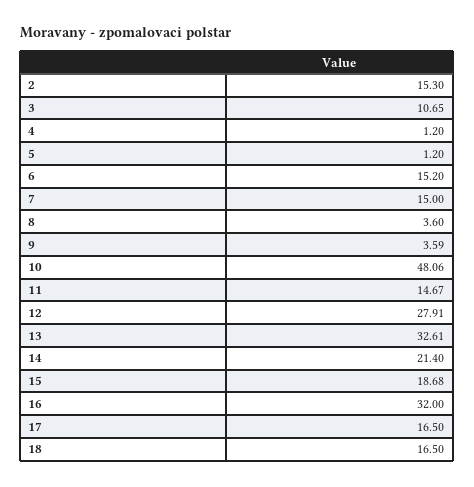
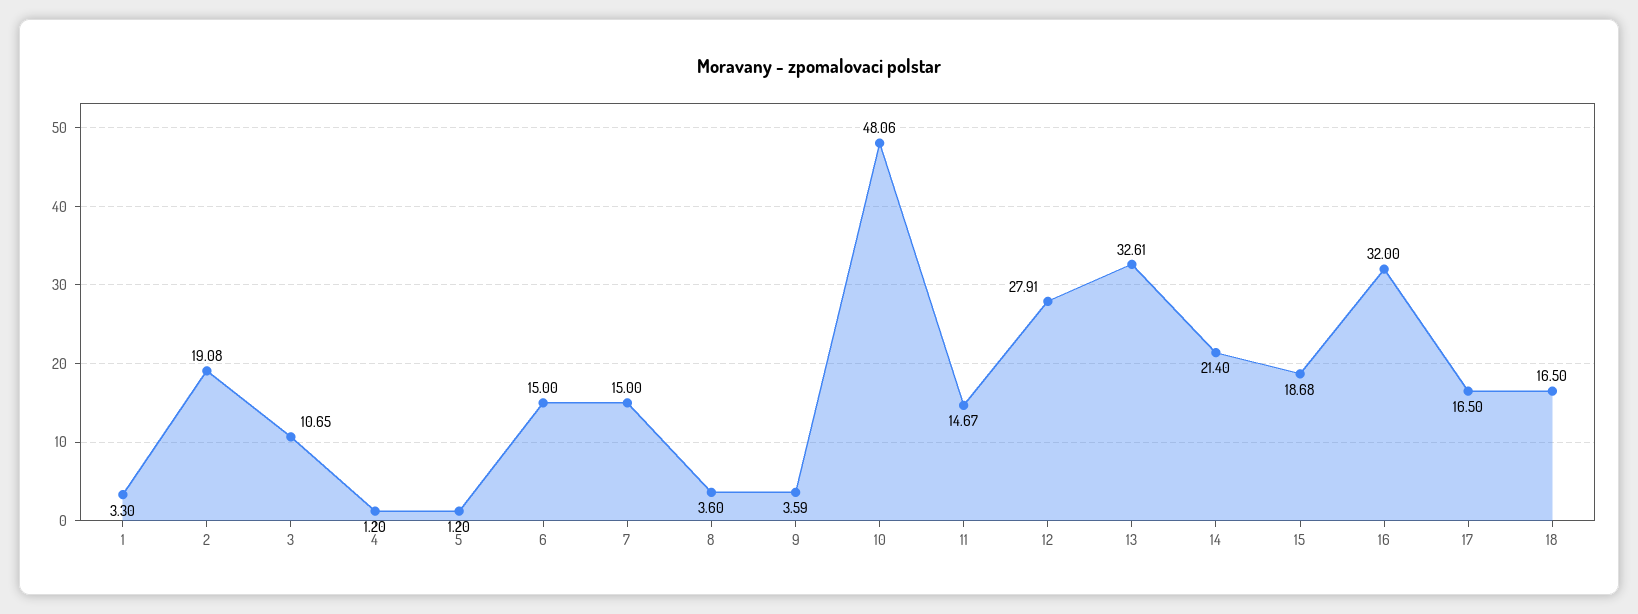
2: 15.3 -> 19.08
6: 15.2 -> 15
1: none -> 3.3

